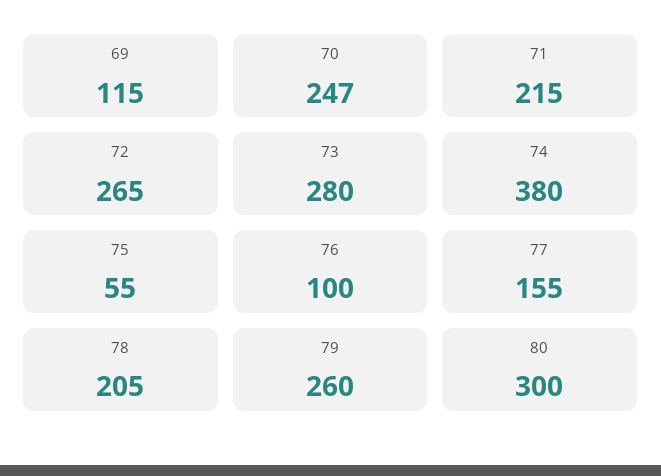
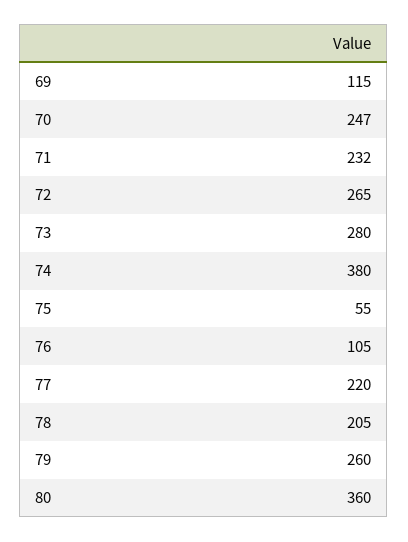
71: 215 -> 232
76: 100 -> 105
77: 155 -> 220
80: 300 -> 360

